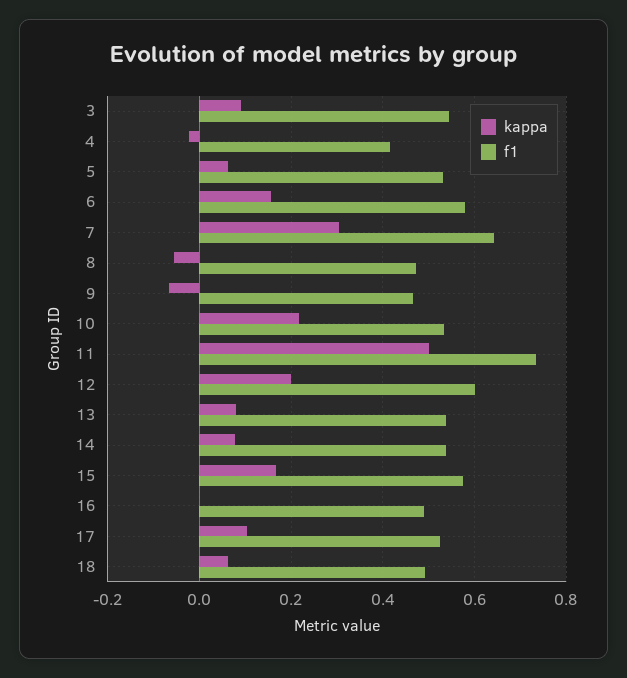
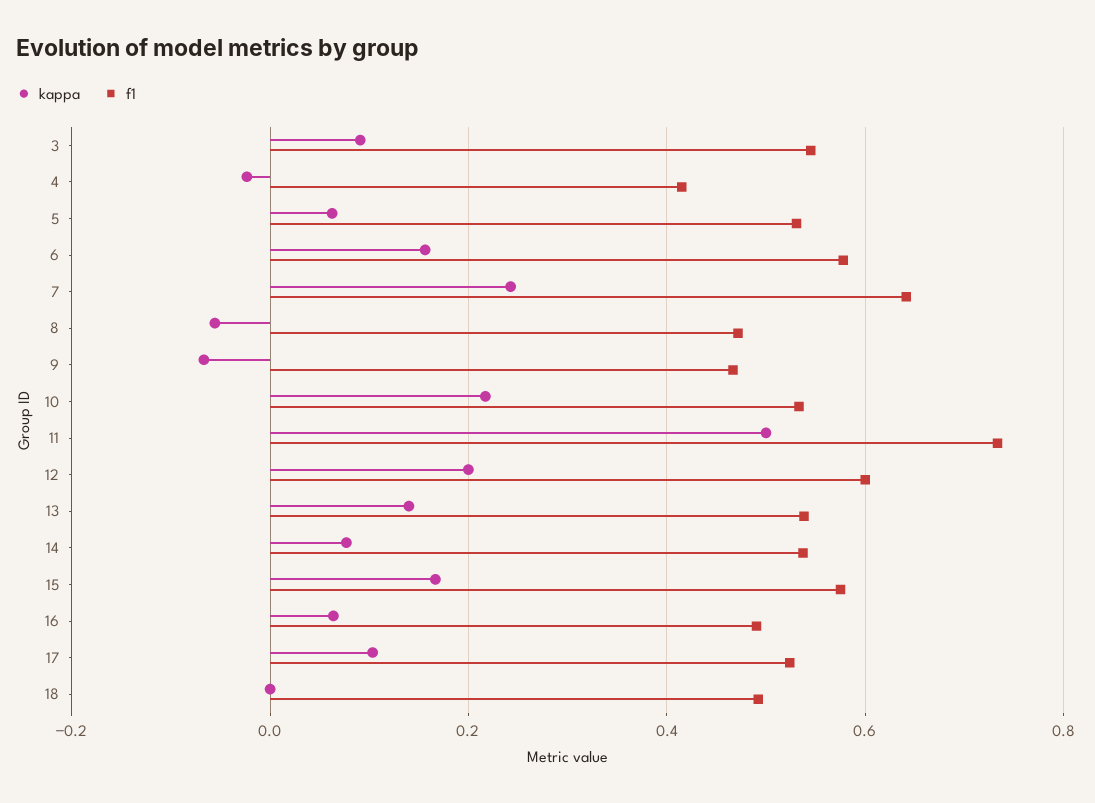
kappa, 7: 0.3 -> 0.24
kappa, 13: 0.08 -> 0.14
kappa, 16: 0 -> 0.06
kappa, 18: 0.06 -> 0

